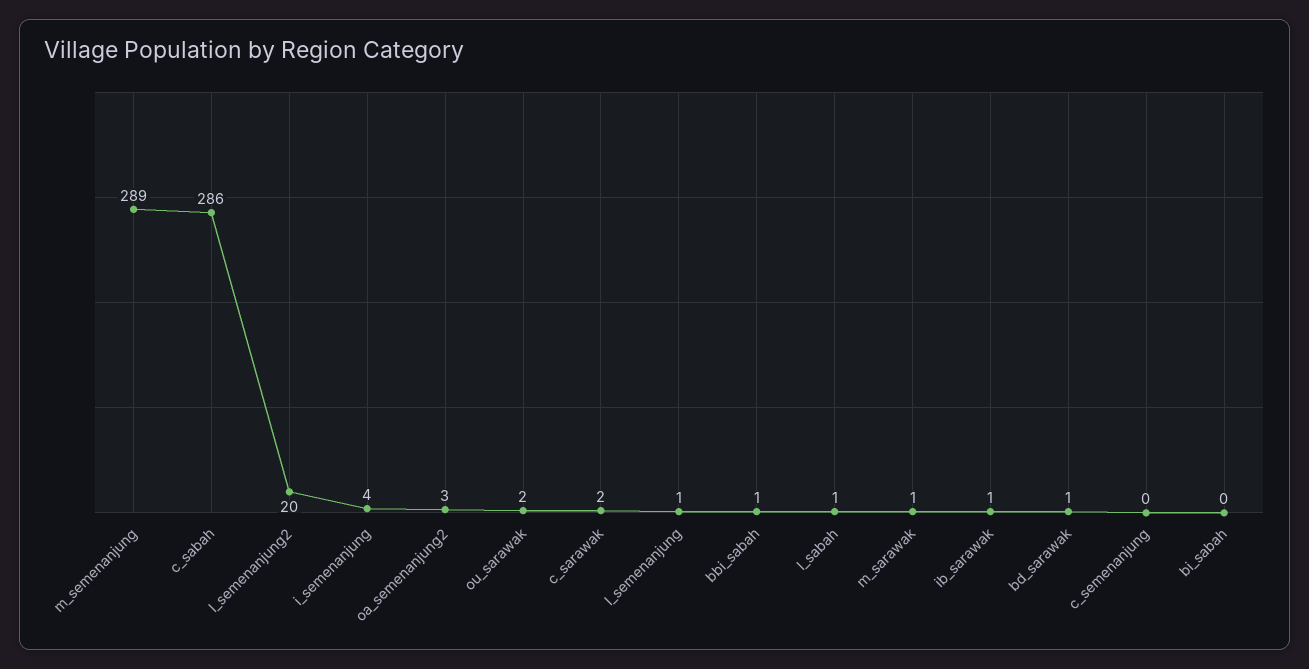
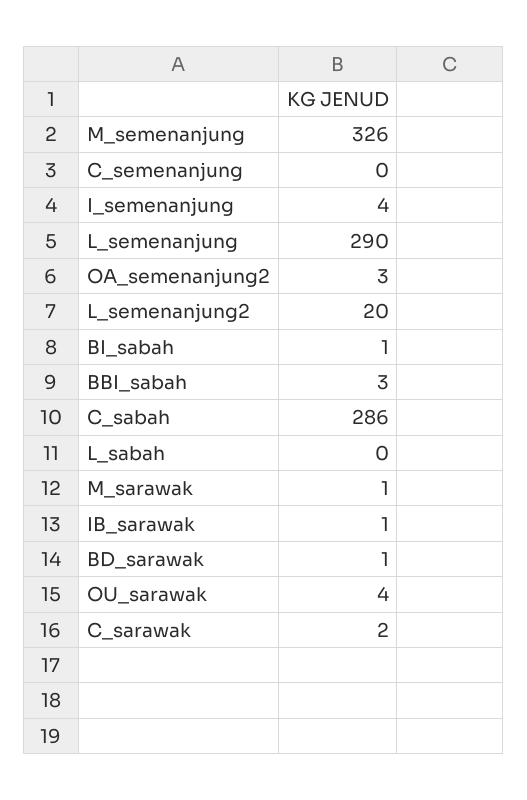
m_semenanjung: 289 -> 326
ou_sarawak: 2 -> 4
l_semenanjung: 1 -> 290
bbi_sabah: 1 -> 3
l_sabah: 1 -> 0
bi_sabah: 0 -> 1

